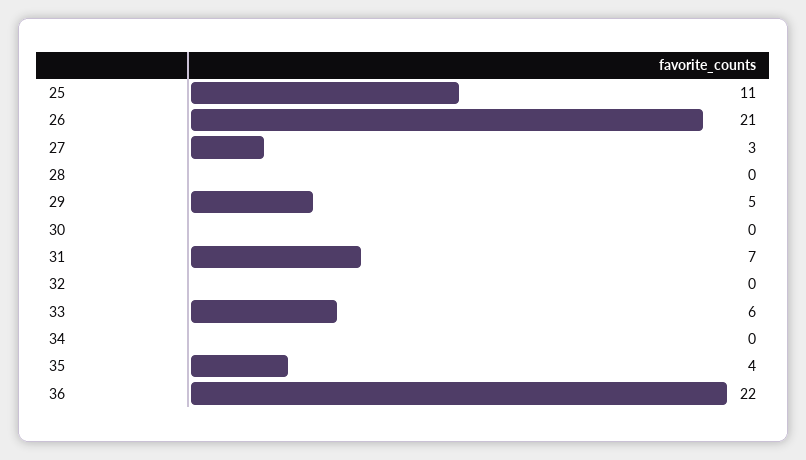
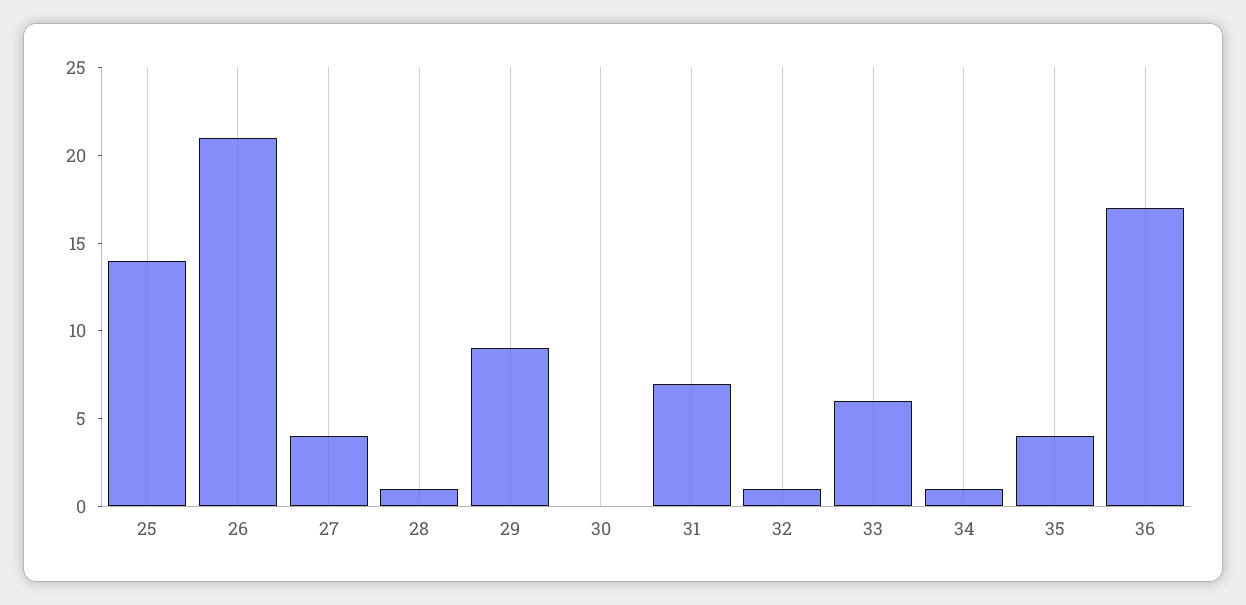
25: 11 -> 14
27: 3 -> 4
28: 0 -> 1
29: 5 -> 9
32: 0 -> 1
34: 0 -> 1
36: 22 -> 17

